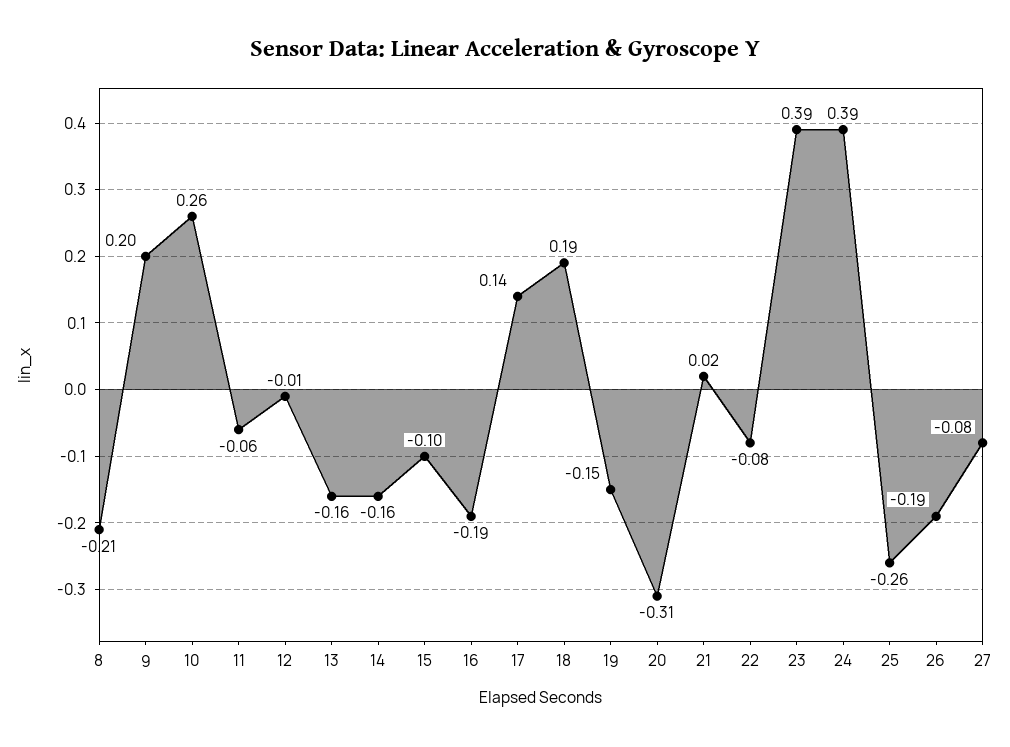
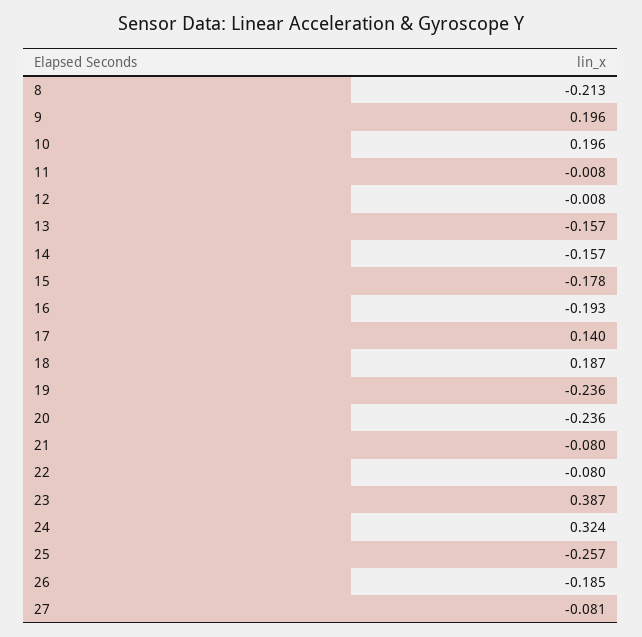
10: 0.26 -> 0.196
11: -0.06 -> -0.008
15: -0.1 -> -0.178
19: -0.15 -> -0.236
20: -0.31 -> -0.236
21: 0.02 -> -0.08
24: 0.39 -> 0.324

